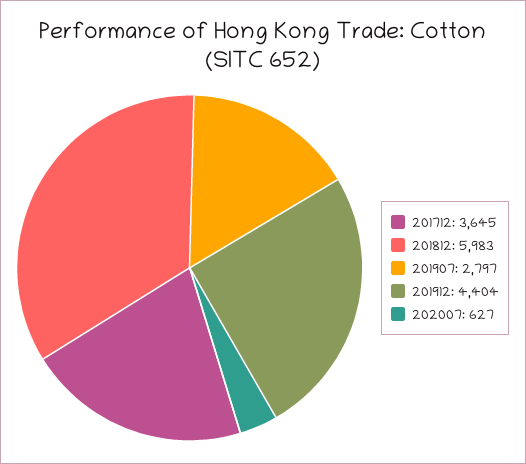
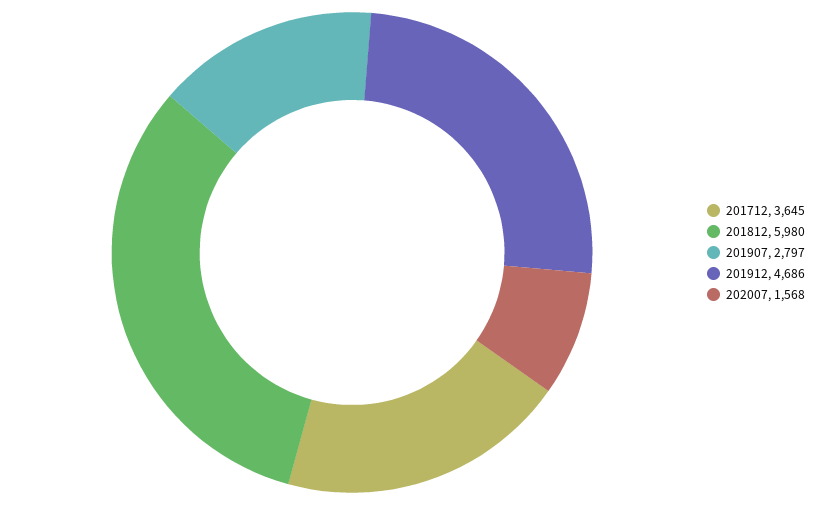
201812: 5983 -> 5980
201912: 4404 -> 4686
202007: 627 -> 1568

